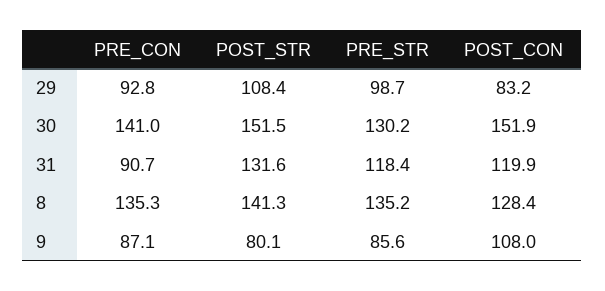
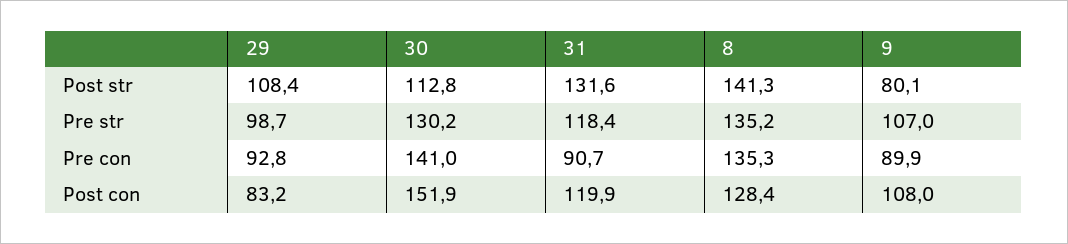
POST_STR, 30: 151.5 -> 112.8
PRE_CON, 9: 87.1 -> 89.9
PRE_STR, 9: 85.6 -> 107

